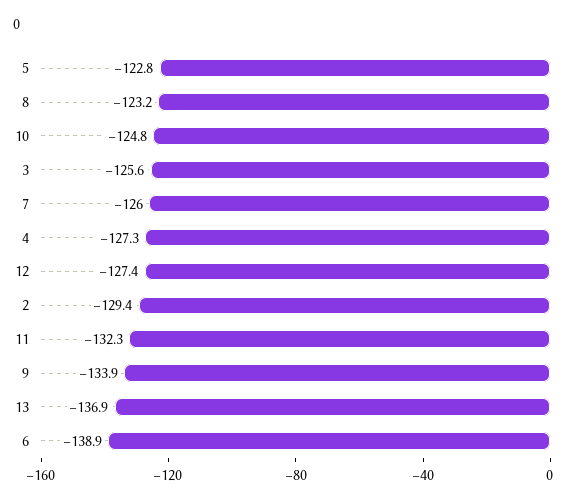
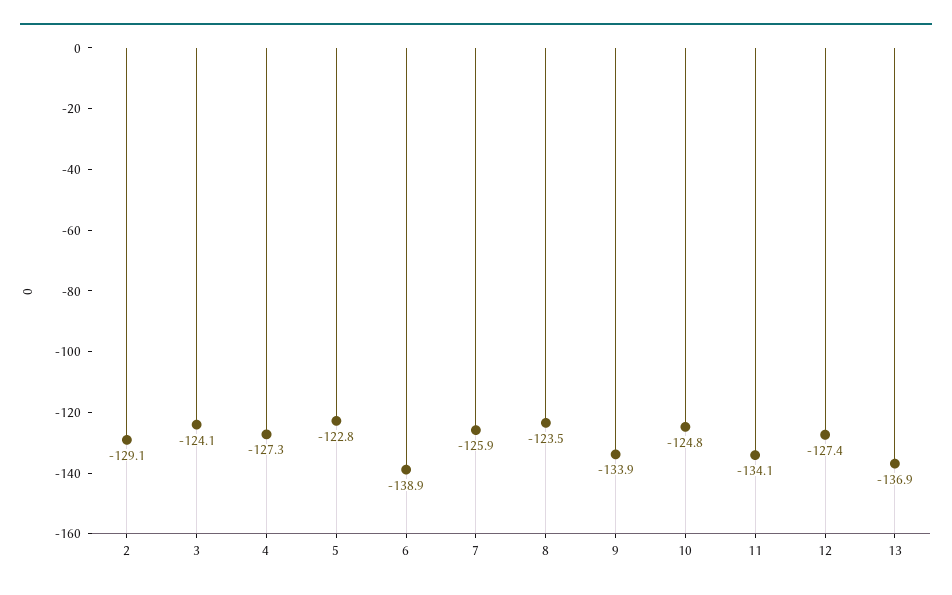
8: -123.2 -> -123.5
3: -125.6 -> -124.1
7: -126 -> -125.9
2: -129.4 -> -129.1
11: -132.3 -> -134.1

